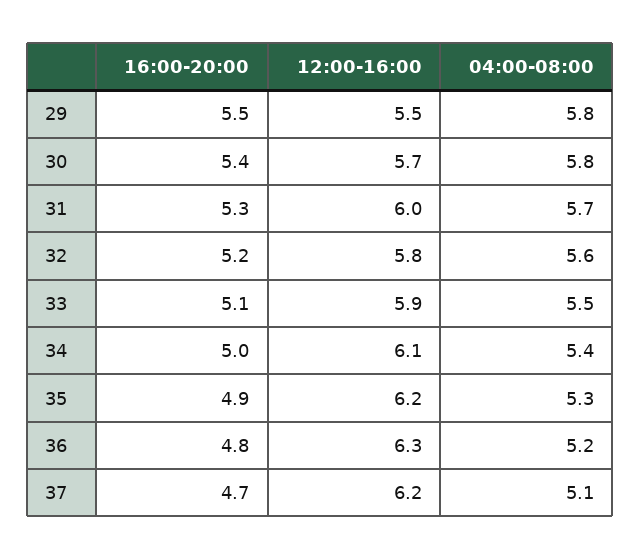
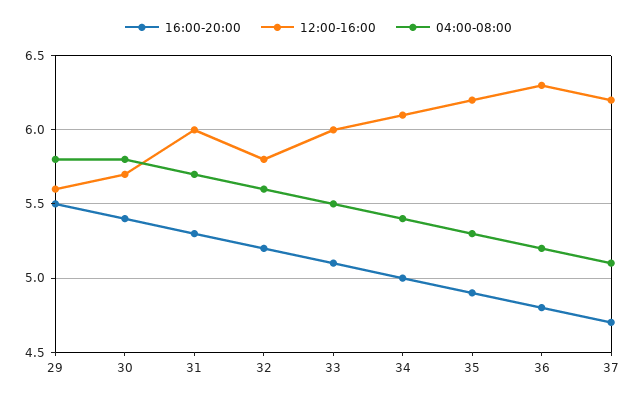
12:00-16:00, 29: 5.5 -> 5.6
12:00-16:00, 33: 5.9 -> 6

